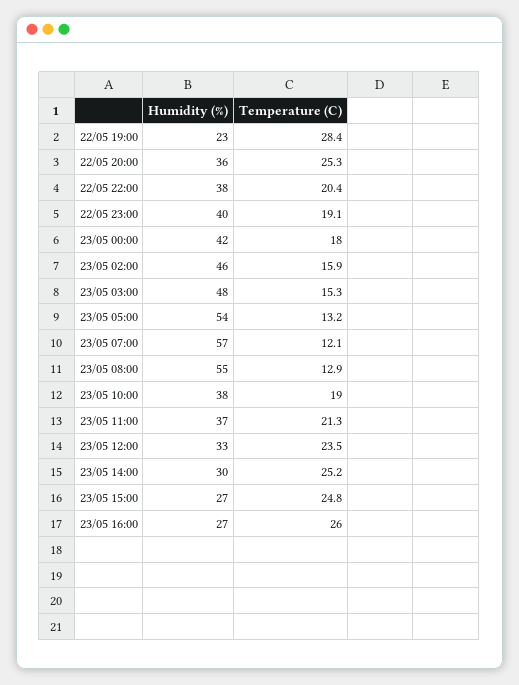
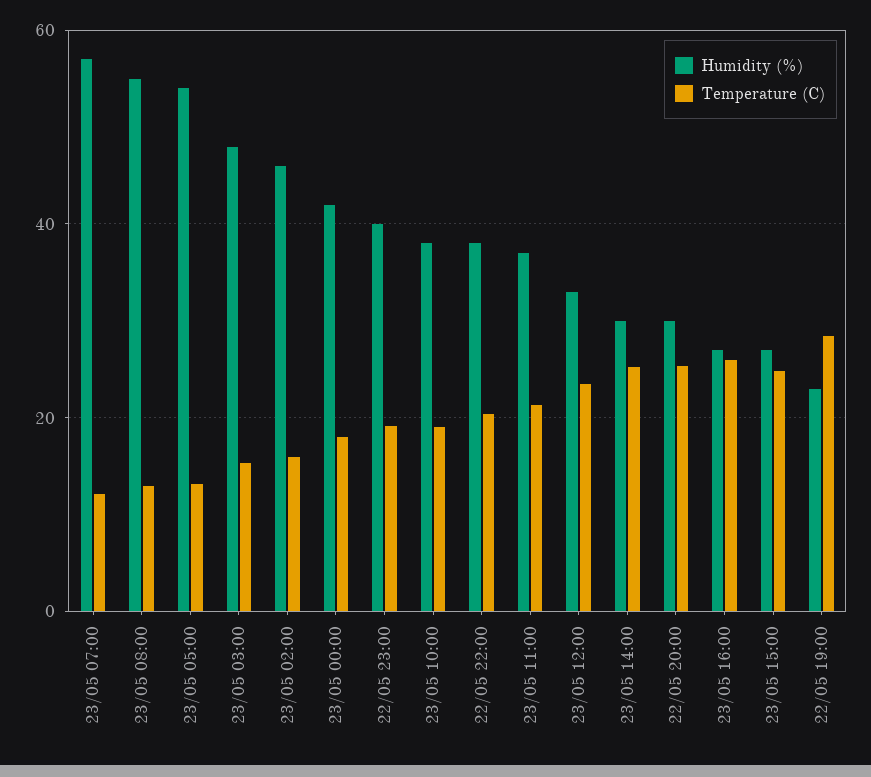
Humidity (%), 22/05 20:00: 36 -> 30

